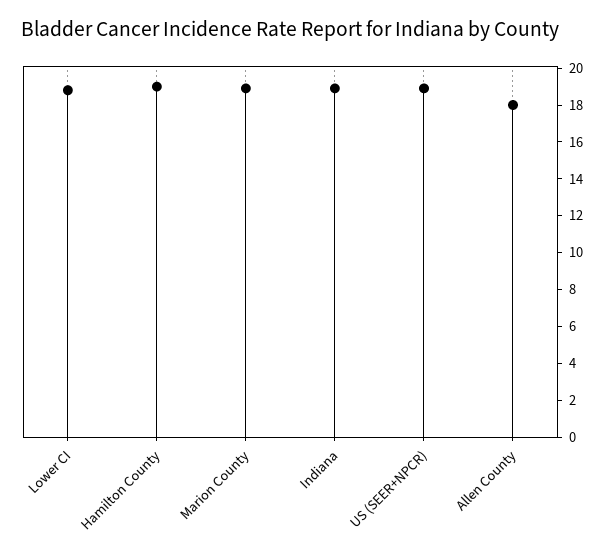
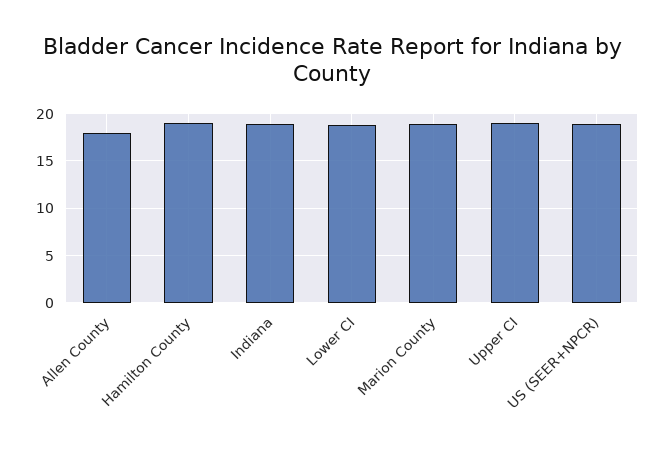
Upper CI: none -> 19

